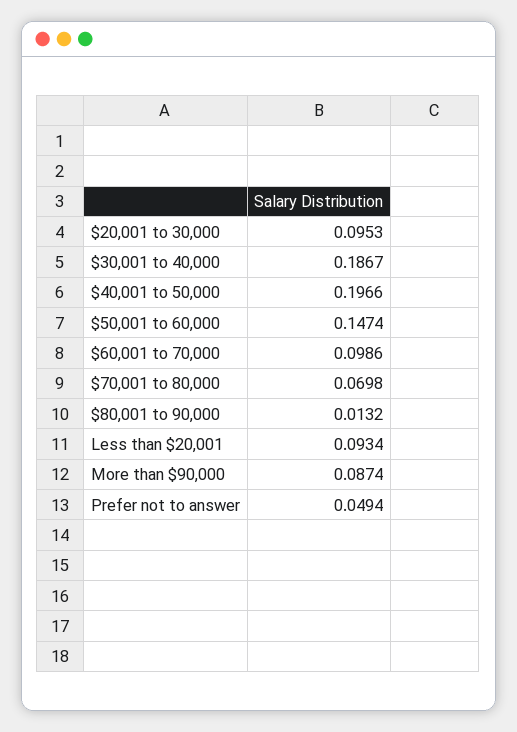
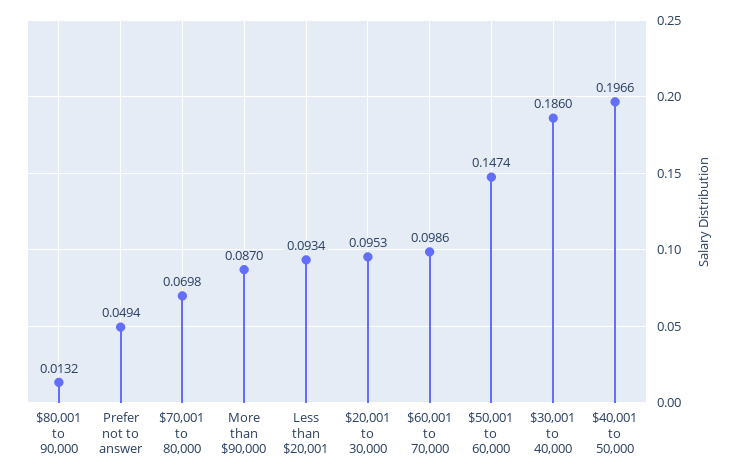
$30,001 to 40,000: 0.1867 -> 0.186
More than $90,000: 0.0874 -> 0.087

